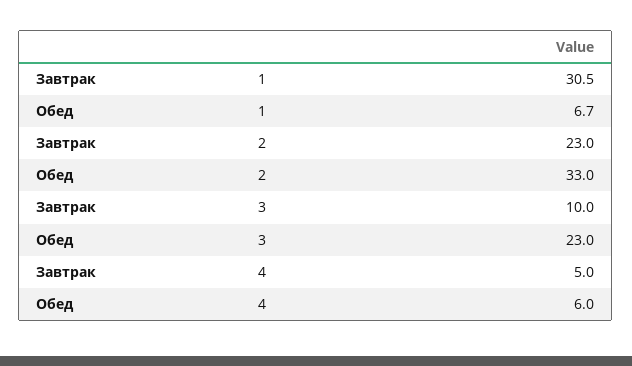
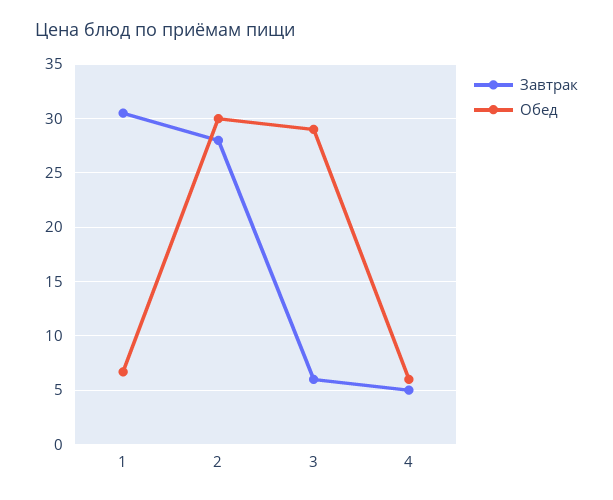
Завтрак, 2: 23 -> 28
Обед, 2: 33 -> 30
Завтрак, 3: 10 -> 6
Обед, 3: 23 -> 29

